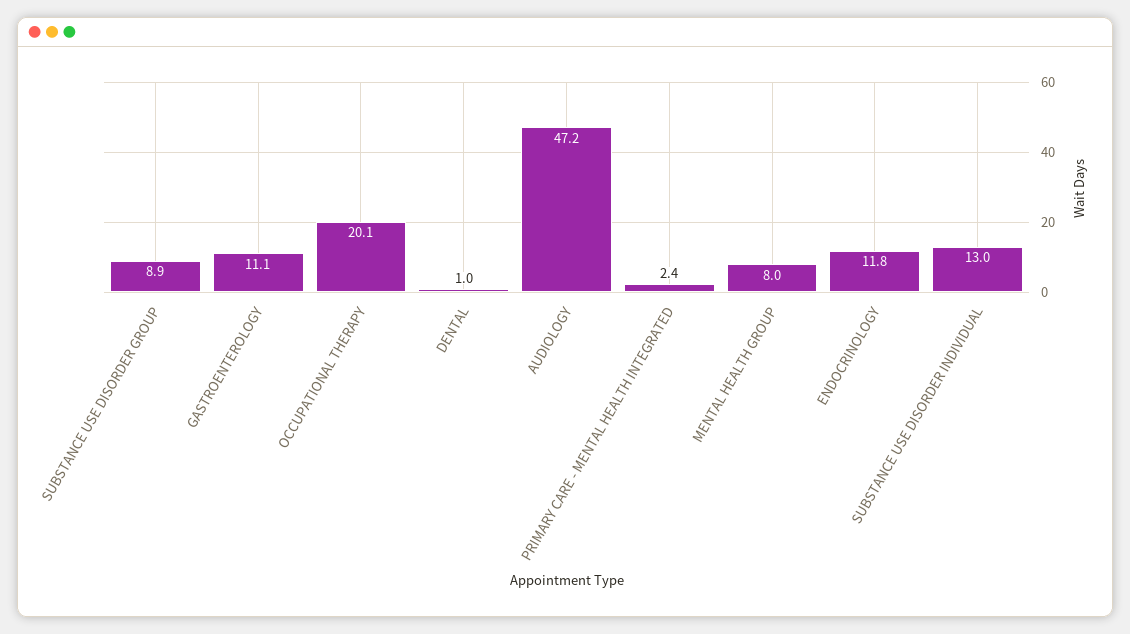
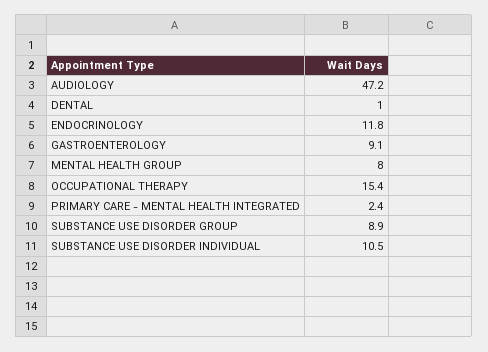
GASTROENTEROLOGY: 11.1 -> 9.1
OCCUPATIONAL THERAPY: 20.1 -> 15.4
SUBSTANCE USE DISORDER INDIVIDUAL: 13 -> 10.5

